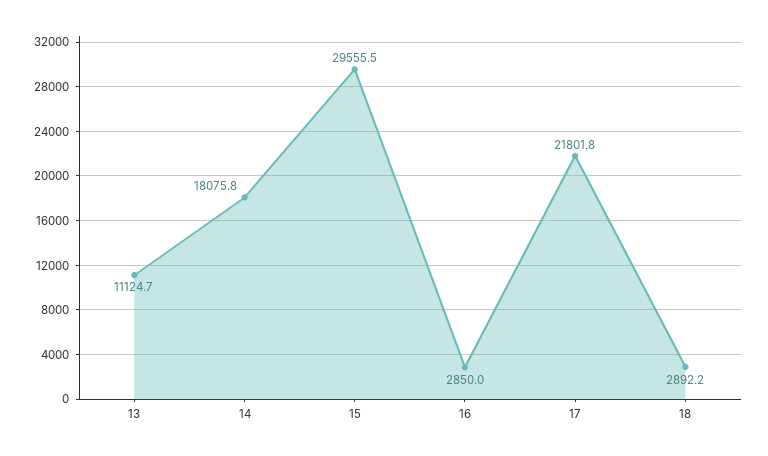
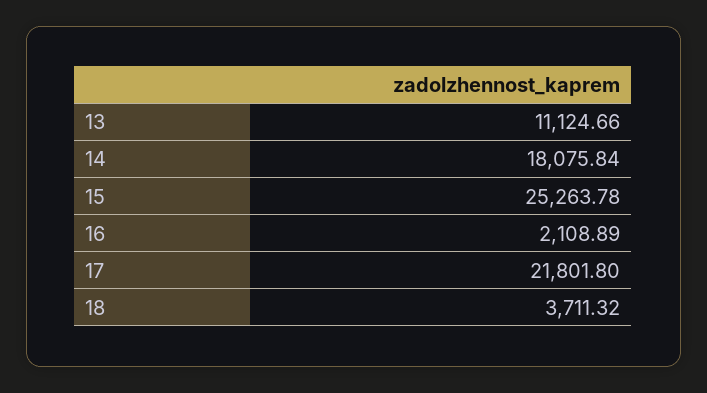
15: 29555.5 -> 25263.78
16: 2850 -> 2108.89
18: 2892.2 -> 3711.32

